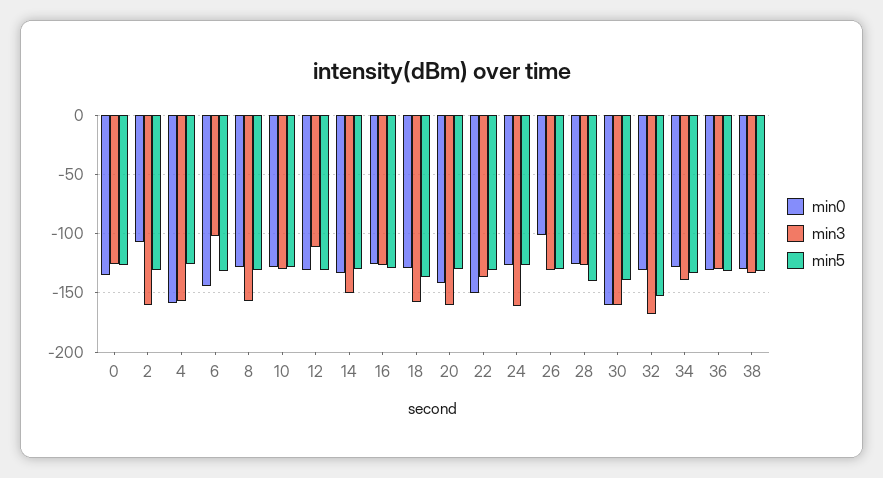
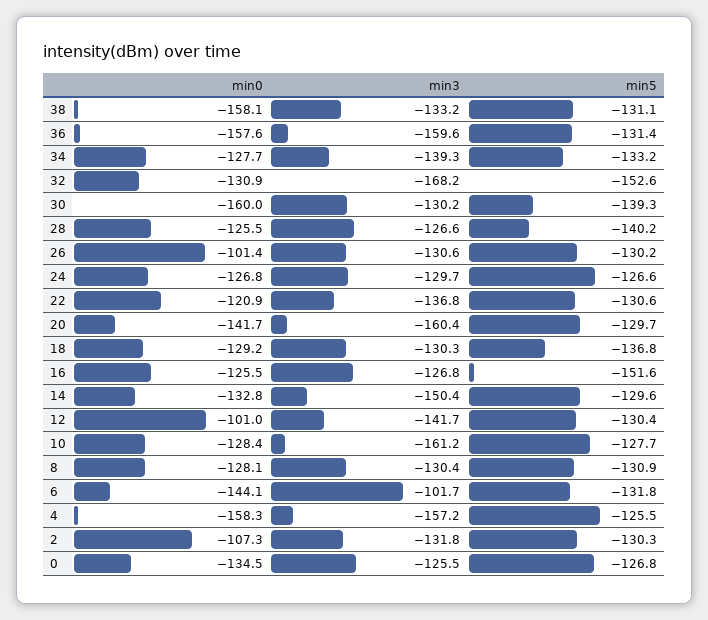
min3, 2: -160 -> -131.8
min3, 8: -160 -> -130.4
min3, 10: -130 -> -161.2
min0, 12: -130 -> -101
min3, 12: -110 -> -141.7
min5, 16: -130 -> -151.6
min3, 18: -160 -> -130.3
min0, 22: -150 -> -120.9
min3, 24: -160 -> -129.7
min3, 30: -160 -> -130.2
min0, 36: -130 -> -157.6
min3, 36: -130 -> -159.6
min0, 38: -130 -> -158.1

